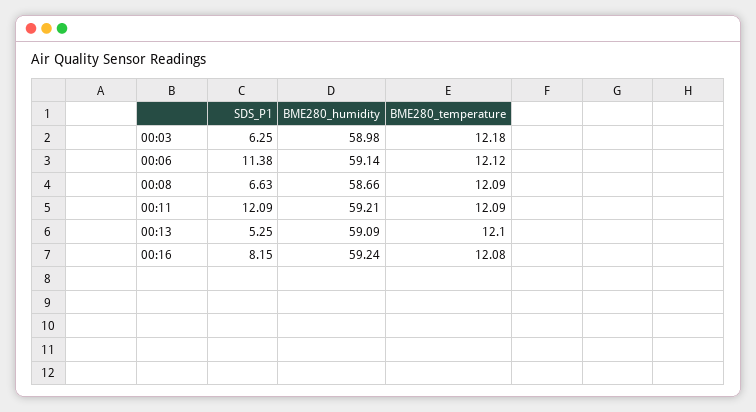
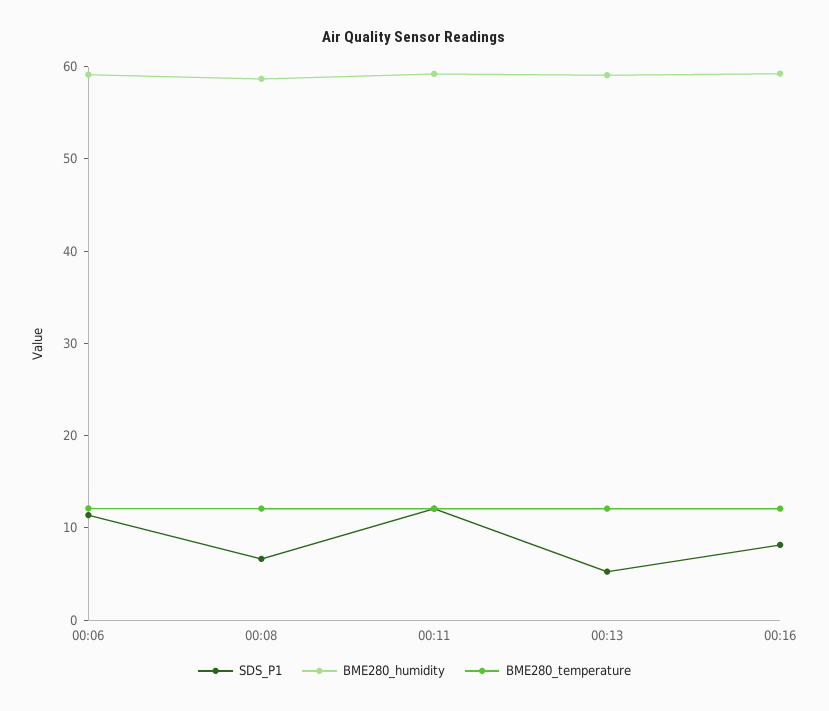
SDS_P1, 00:03: 6.25 -> none
BME280_humidity, 00:03: 58.98 -> none
BME280_temperature, 00:03: 12.18 -> none

